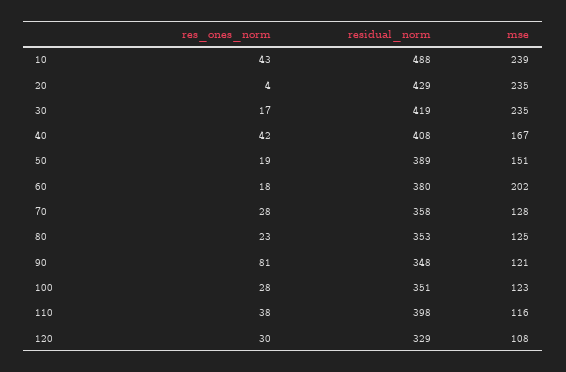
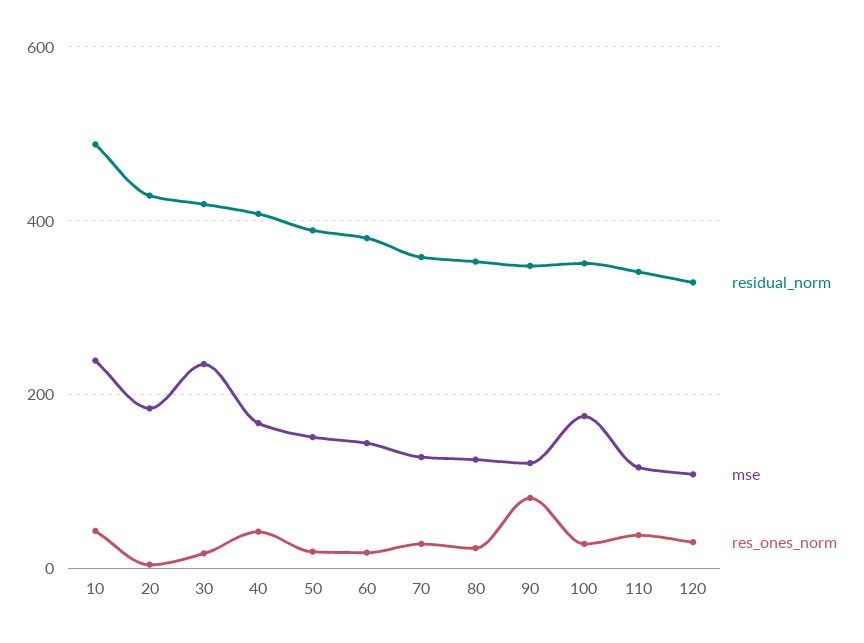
mse, 20: 235 -> 180
mse, 60: 202 -> 140
mse, 100: 123 -> 180
residual_norm, 110: 398 -> 340

